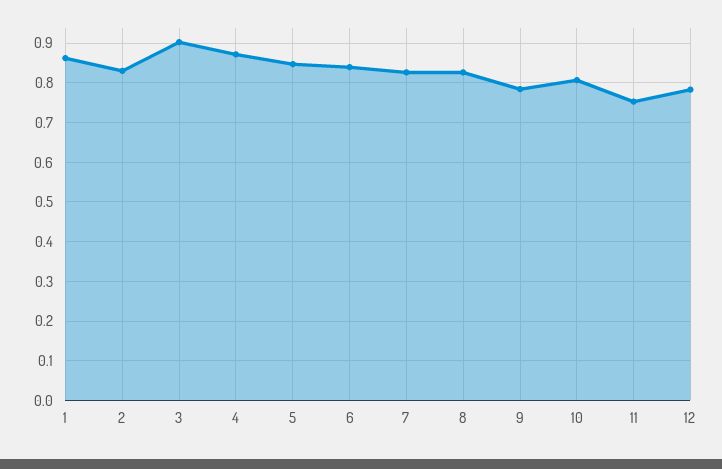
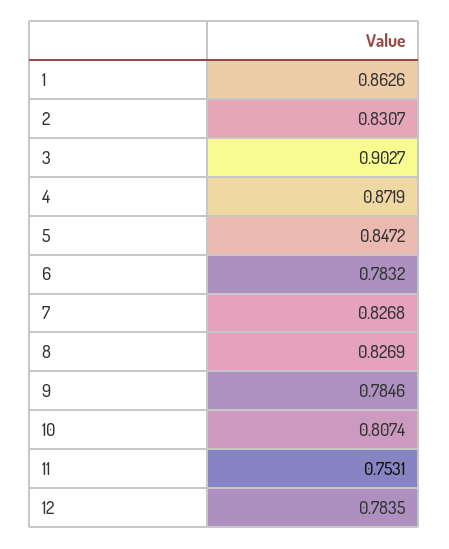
6: 0.84 -> 0.7832

